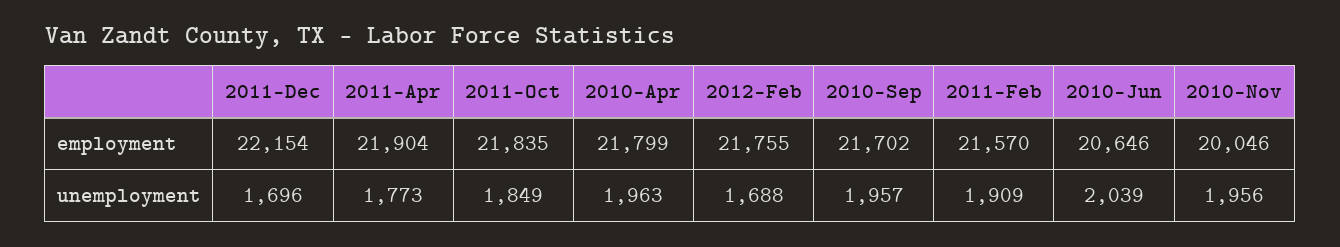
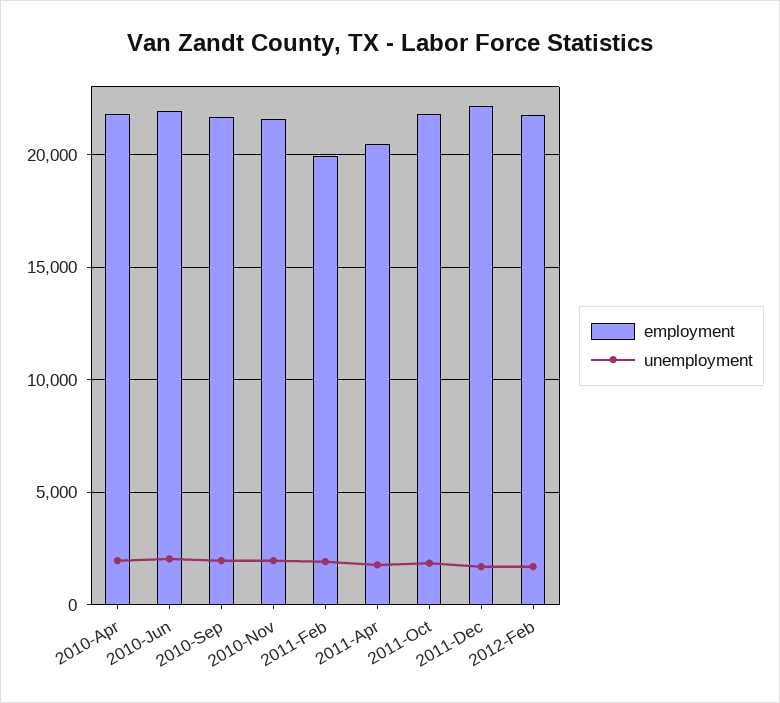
employment, 2011-Apr: 21904 -> 20500
employment, 2011-Feb: 21570 -> 20000
employment, 2010-Jun: 20646 -> 22000
employment, 2010-Nov: 20046 -> 21500

